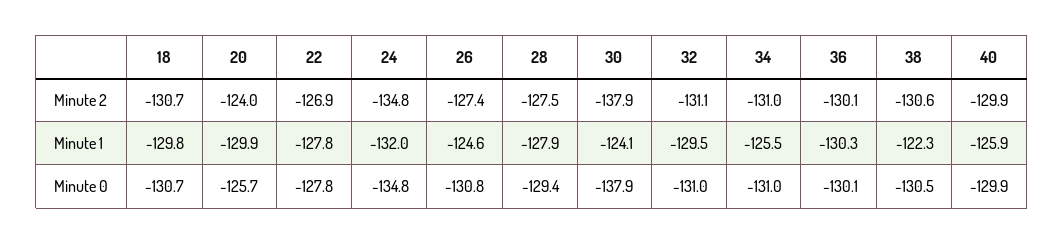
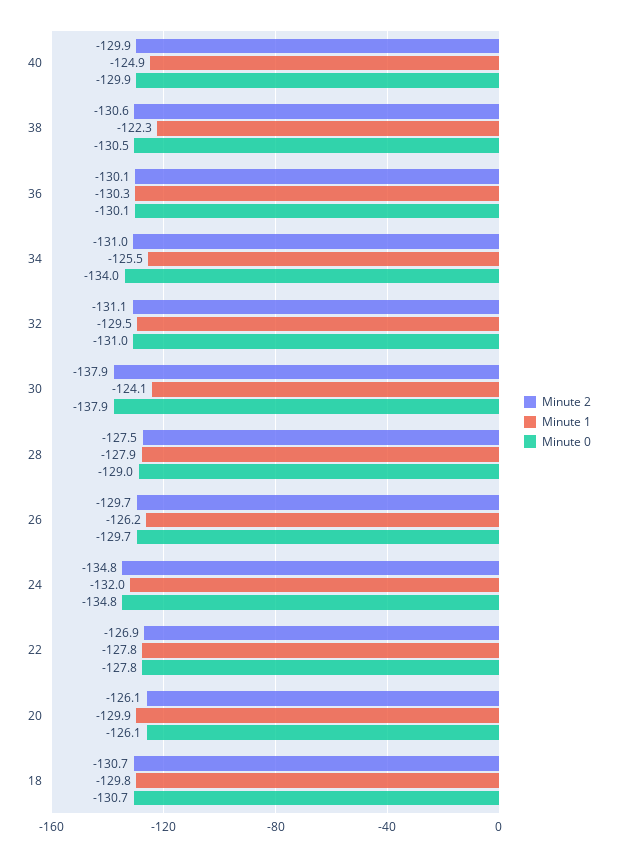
Minute 2, 20: -124 -> -126.1
Minute 2, 26: -127.4 -> -129.7
Minute 1, 26: -124.6 -> -126.2
Minute 1, 40: -125.9 -> -124.9
Minute 0, 20: -125.7 -> -126.1
Minute 0, 26: -130.8 -> -129.7
Minute 0, 28: -129.4 -> -129
Minute 0, 34: -131 -> -134

